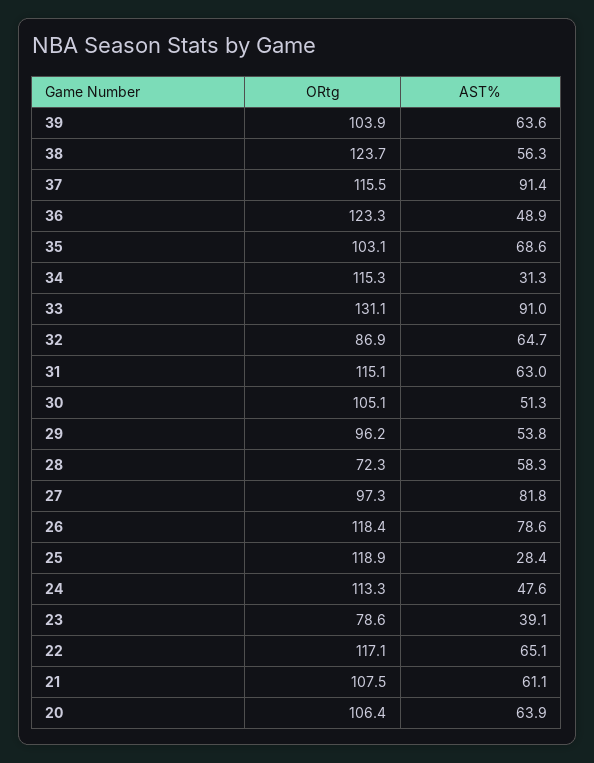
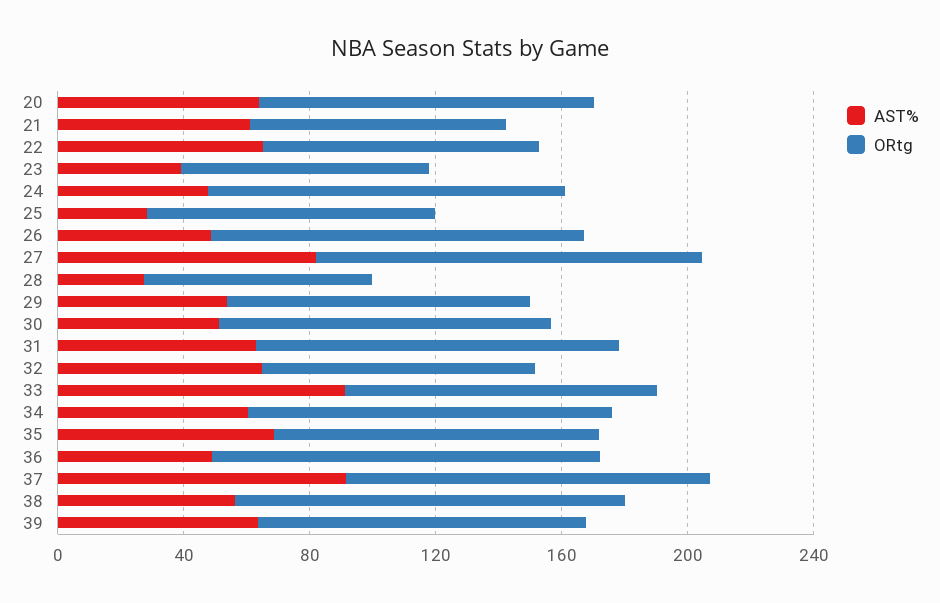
AST%, 34: 31.3 -> 60
ORtg, 33: 131.1 -> 100
AST%, 28: 58.3 -> 30
ORtg, 27: 97.3 -> 120
AST%, 26: 78.6 -> 50
ORtg, 25: 118.9 -> 90
ORtg, 22: 117.1 -> 90
ORtg, 21: 107.5 -> 80

